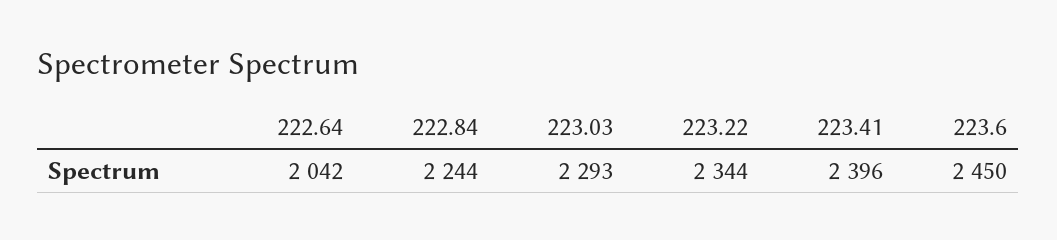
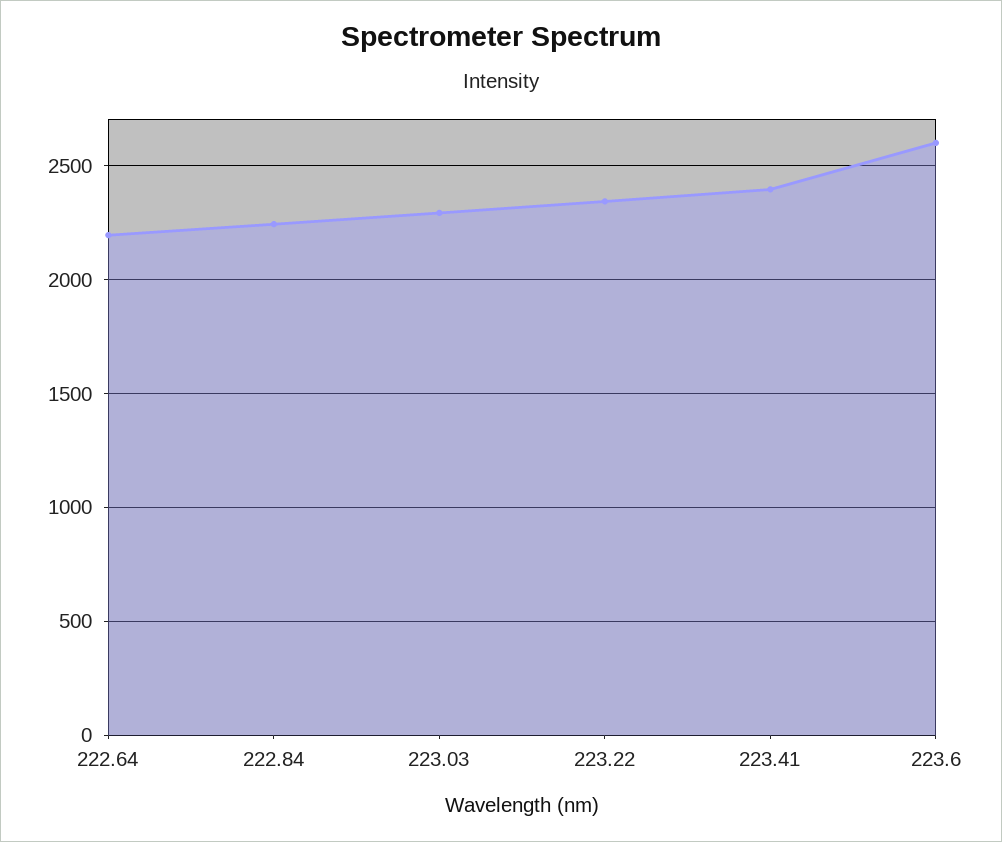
222.64: 2042 -> 2200
223.6: 2450 -> 2600

